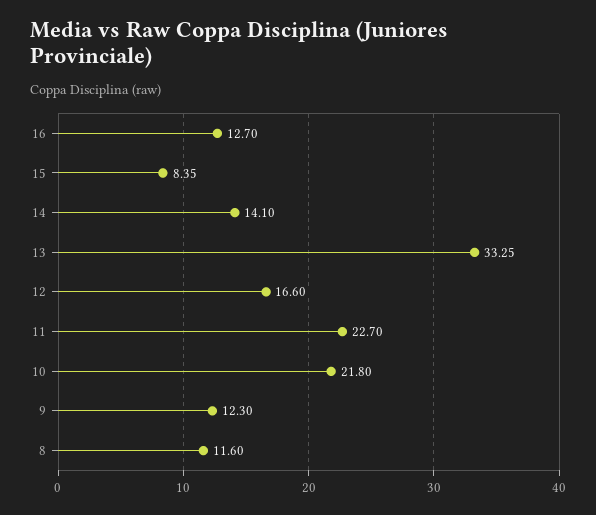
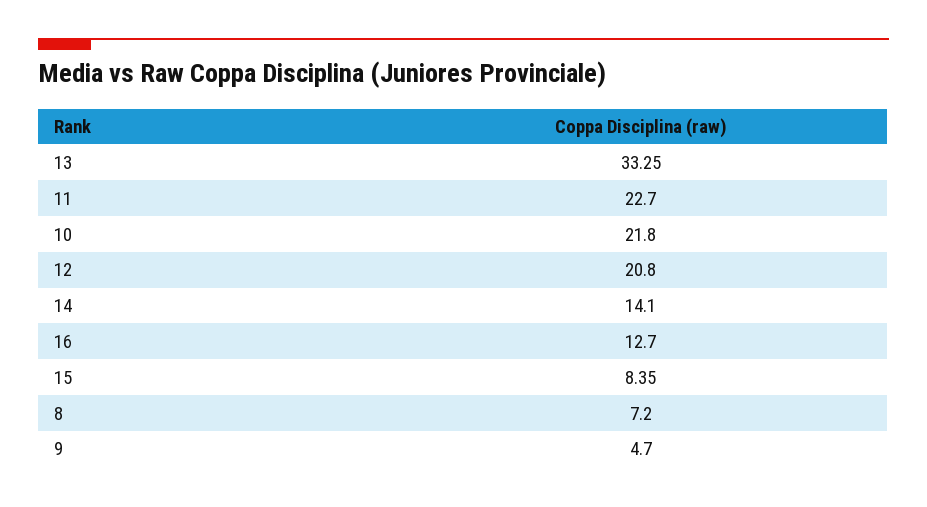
12: 16.6 -> 20.8
9: 12.3 -> 4.7
8: 11.6 -> 7.2

